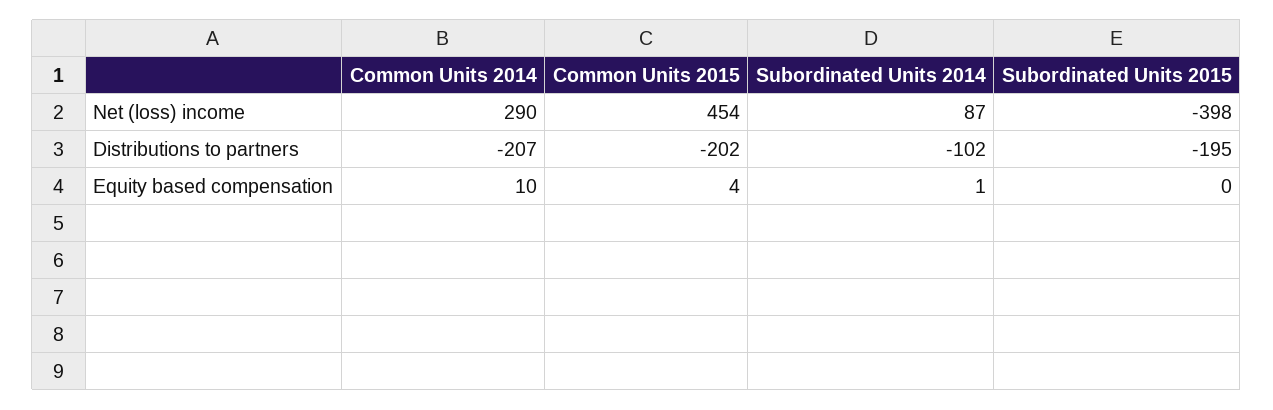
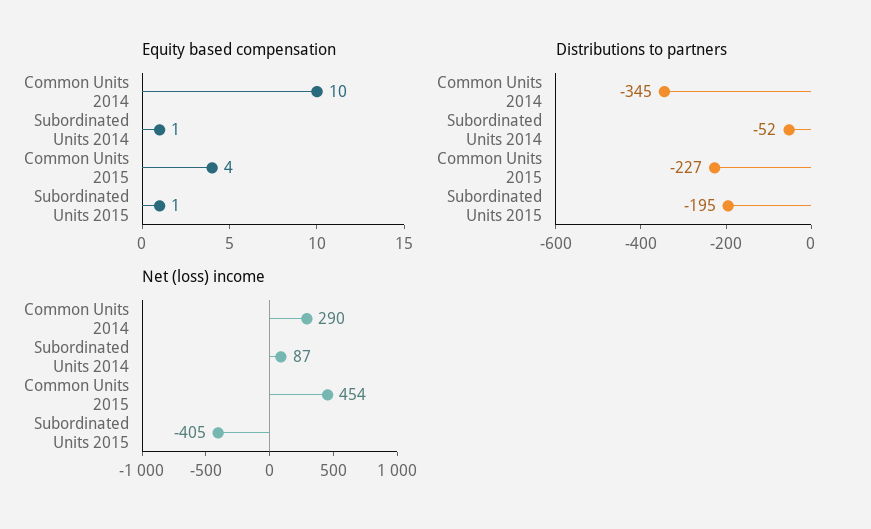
Net (loss) income, Subordinated Units 2015: -398 -> -405
Distributions to partners, Common Units 2014: -207 -> -345
Distributions to partners, Common Units 2015: -202 -> -227
Distributions to partners, Subordinated Units 2014: -102 -> -52
Equity based compensation, Subordinated Units 2015: 0 -> 1

